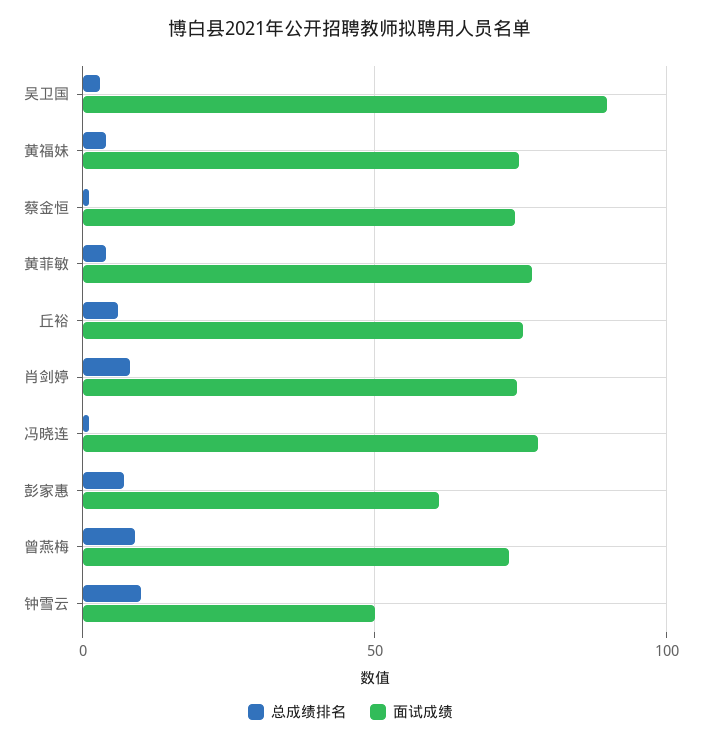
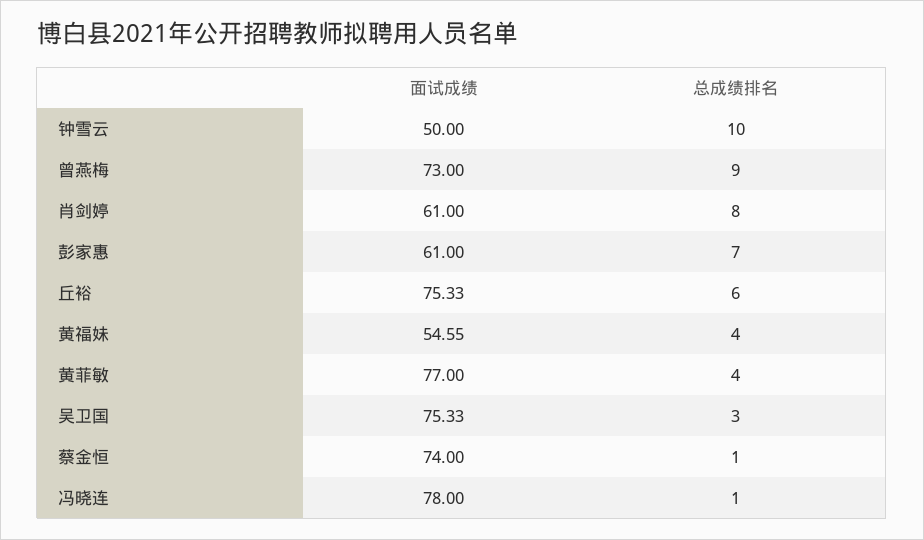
面试成绩, 吴卫国: 90 -> 75.33
面试成绩, 黄福妹: 75 -> 54.55
面试成绩, 肖剑婷: 75 -> 61

